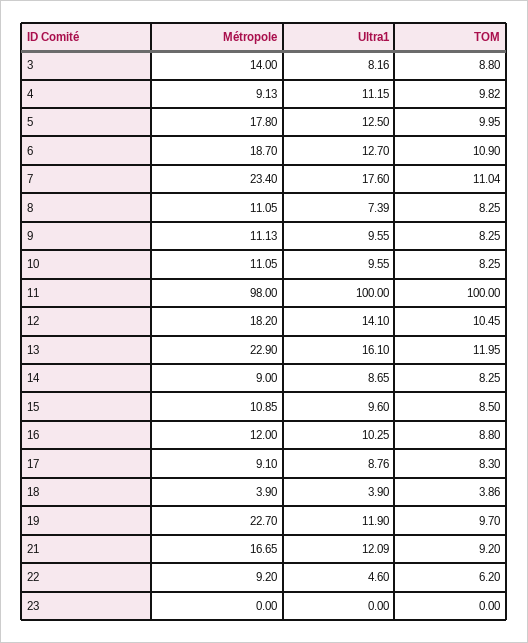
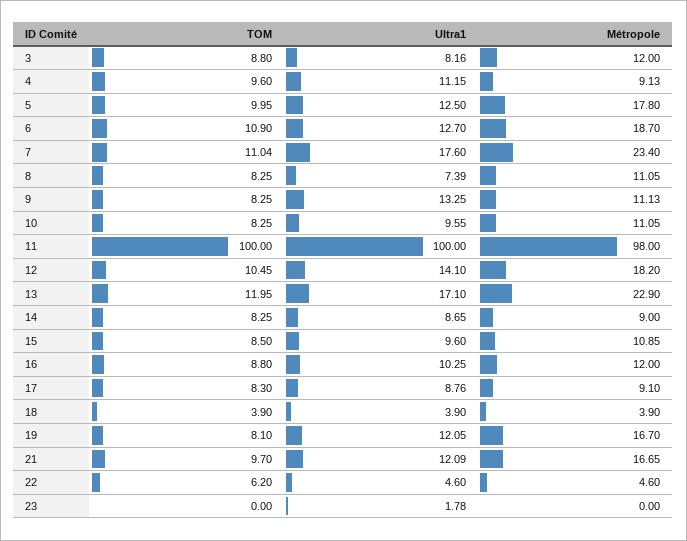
Métropole, 3: 14 -> 12
TOM, 4: 9.82 -> 9.6
Ultra1, 9: 9.55 -> 13.25
Ultra1, 13: 16.1 -> 17.1
TOM, 18: 3.86 -> 3.9
Métropole, 19: 22.7 -> 16.7
Ultra1, 19: 11.9 -> 12.05
TOM, 19: 9.7 -> 8.1
TOM, 21: 9.2 -> 9.7
Métropole, 22: 9.2 -> 4.6
Ultra1, 23: 0 -> 1.78

